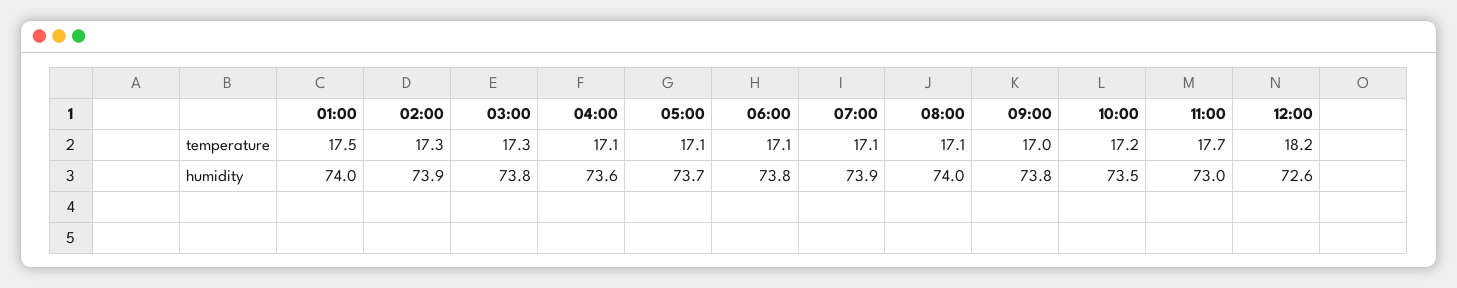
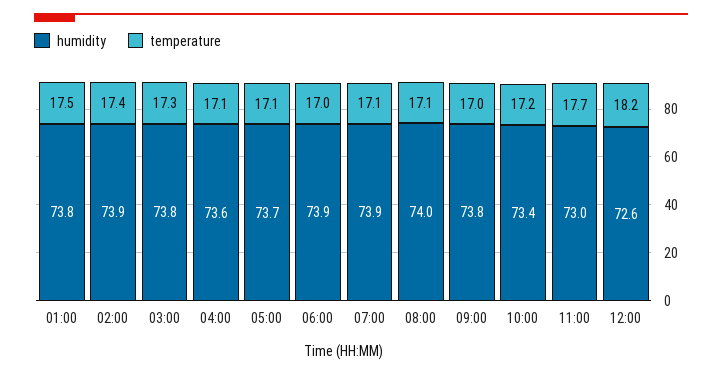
temperature, 02:00: 17.3 -> 17.4
temperature, 06:00: 17.1 -> 17
humidity, 01:00: 74 -> 73.8
humidity, 06:00: 73.8 -> 73.9
humidity, 10:00: 73.5 -> 73.4

